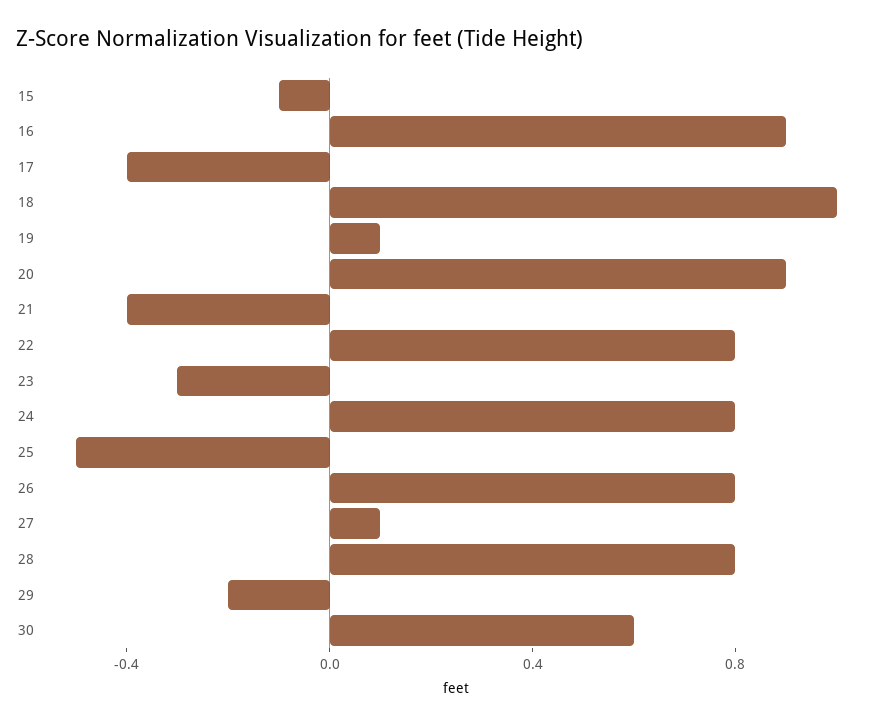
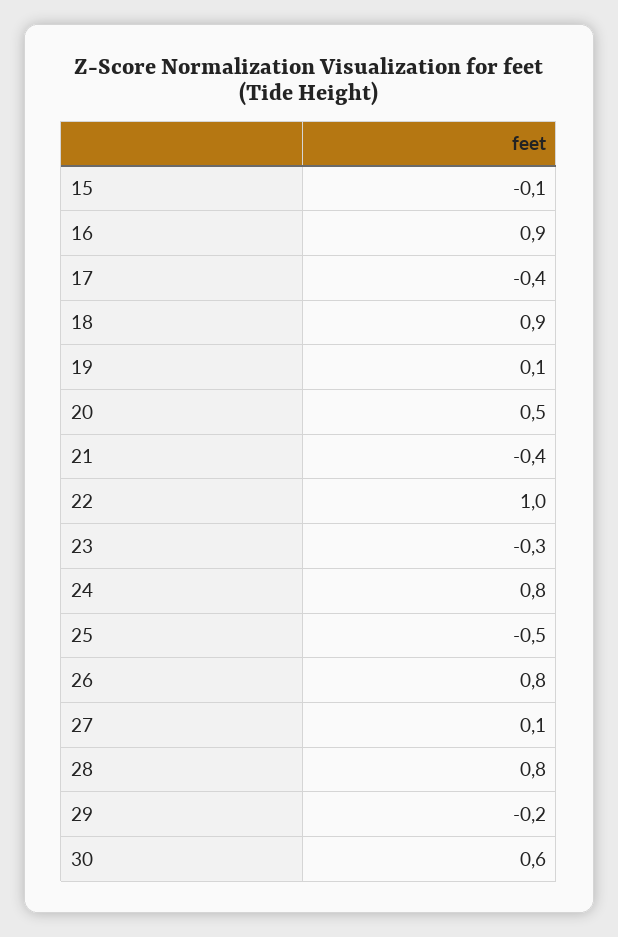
18: 1 -> 0.9
20: 0.9 -> 0.5
22: 0.8 -> 1

